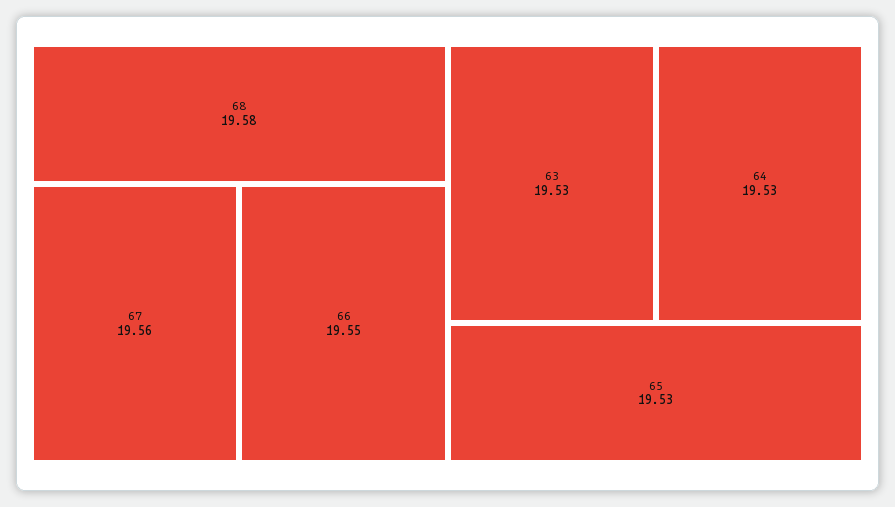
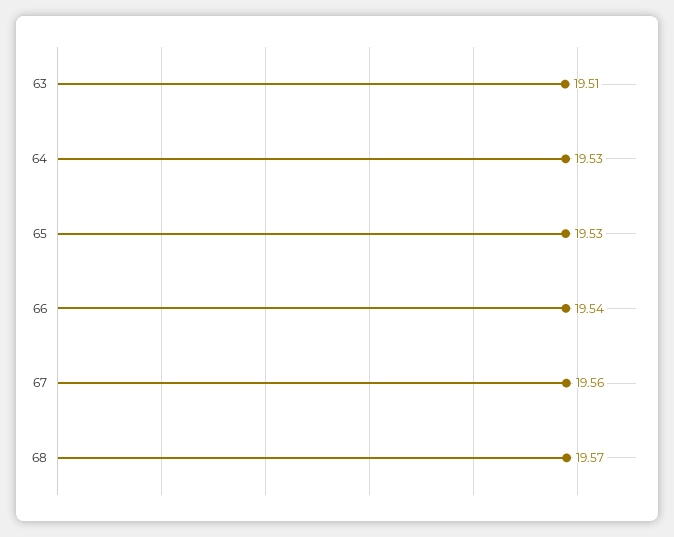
68: 19.58 -> 19.57
66: 19.55 -> 19.54
63: 19.53 -> 19.51

